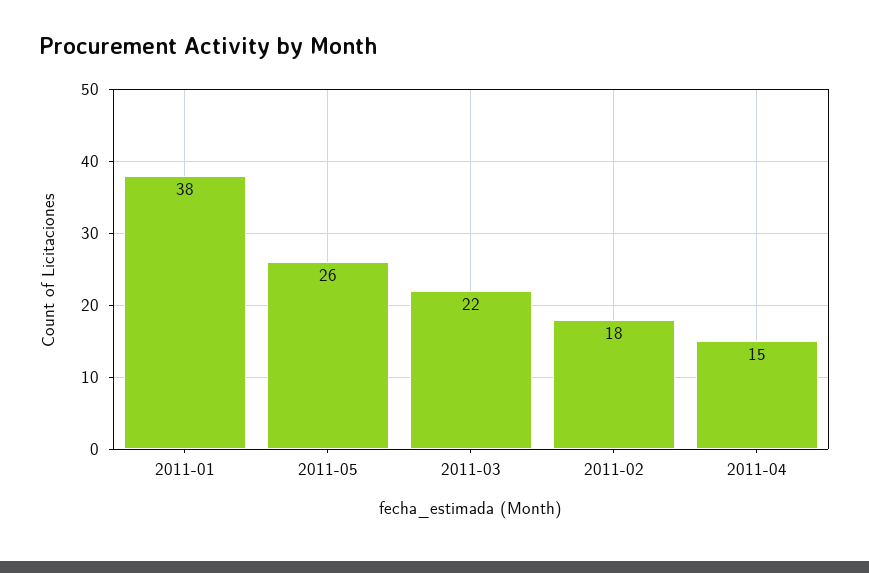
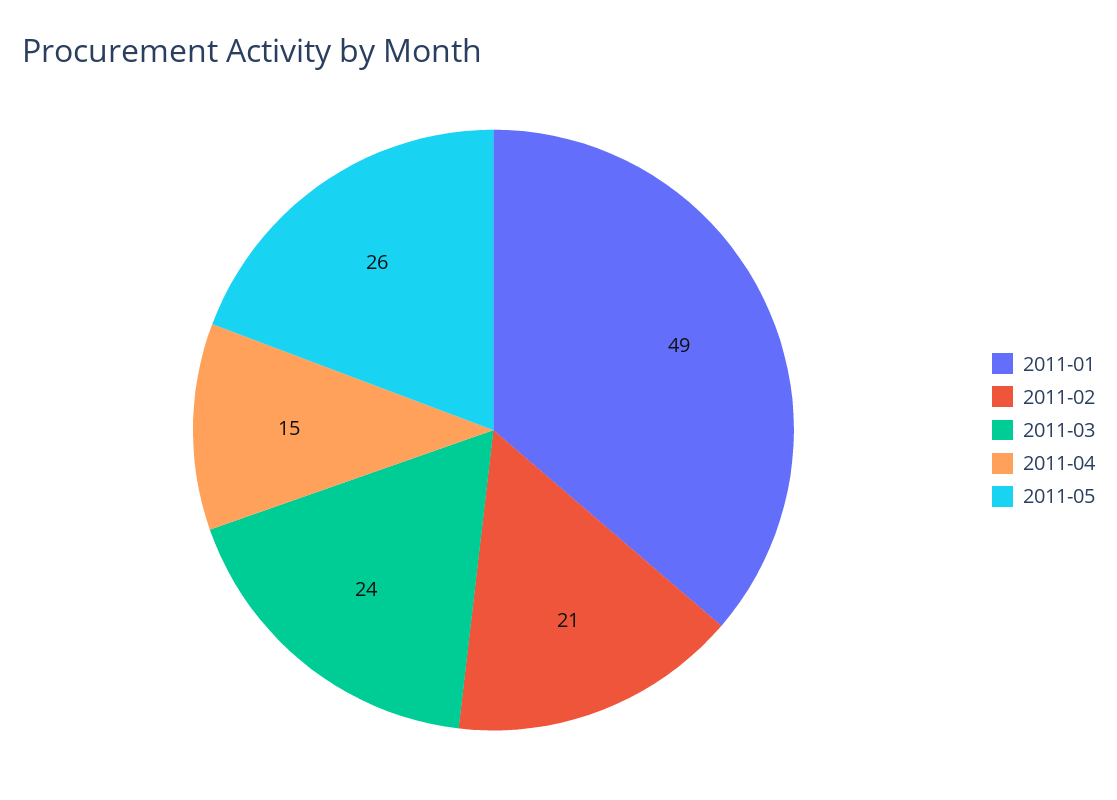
2011-01: 38 -> 49
2011-03: 22 -> 24
2011-02: 18 -> 21

